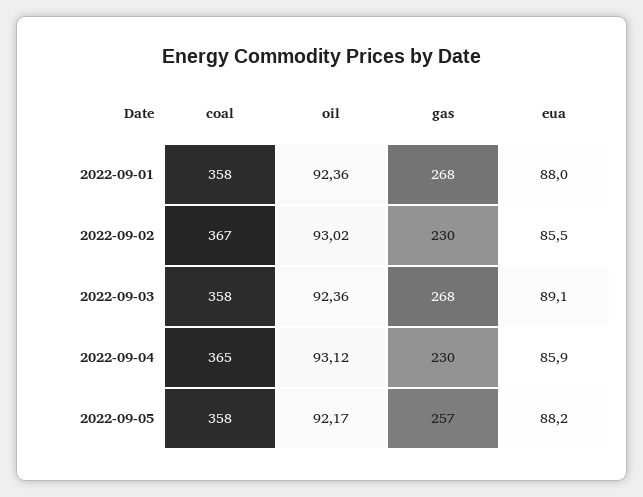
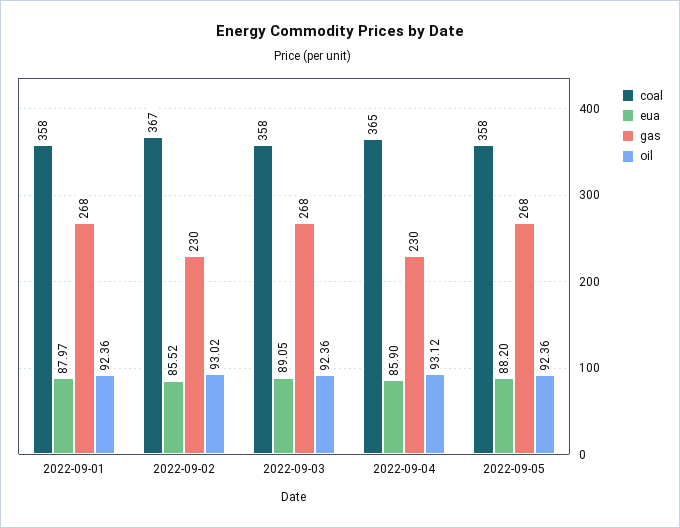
oil, 2022-09-05: 92.17 -> 92.36
gas, 2022-09-05: 257 -> 268

